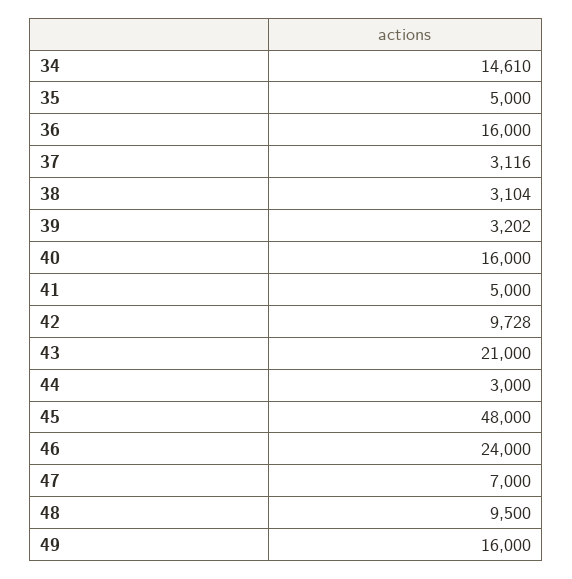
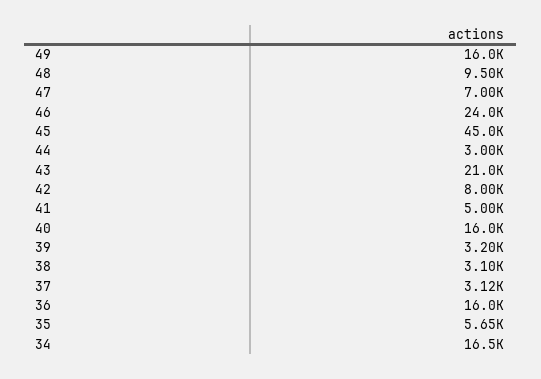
34: 14610 -> 16500
35: 5000 -> 5650
42: 9728 -> 8000
45: 48000 -> 45000

